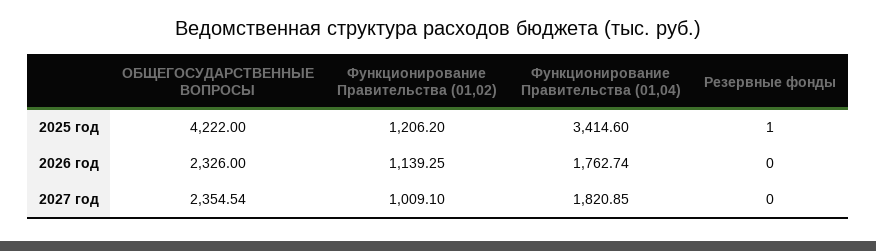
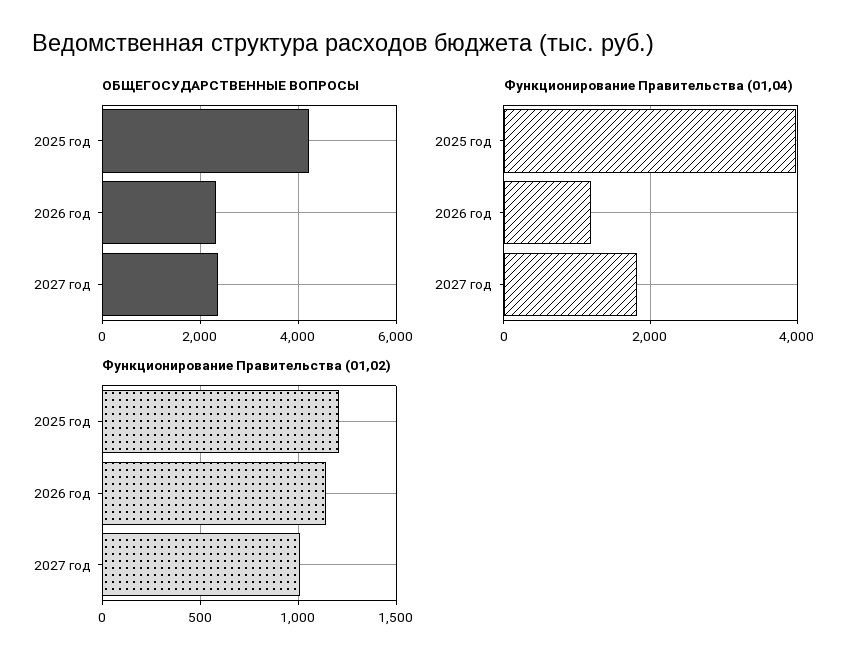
Функционирование Правительства (01,04), 2025 год: 3414.6 -> 4000
Резервные фонды, 2025 год: 1 -> none
Функционирование Правительства (01,04), 2026 год: 1762.74 -> 1200
Резервные фонды, 2026 год: 0 -> none
Резервные фонды, 2027 год: 0 -> none

